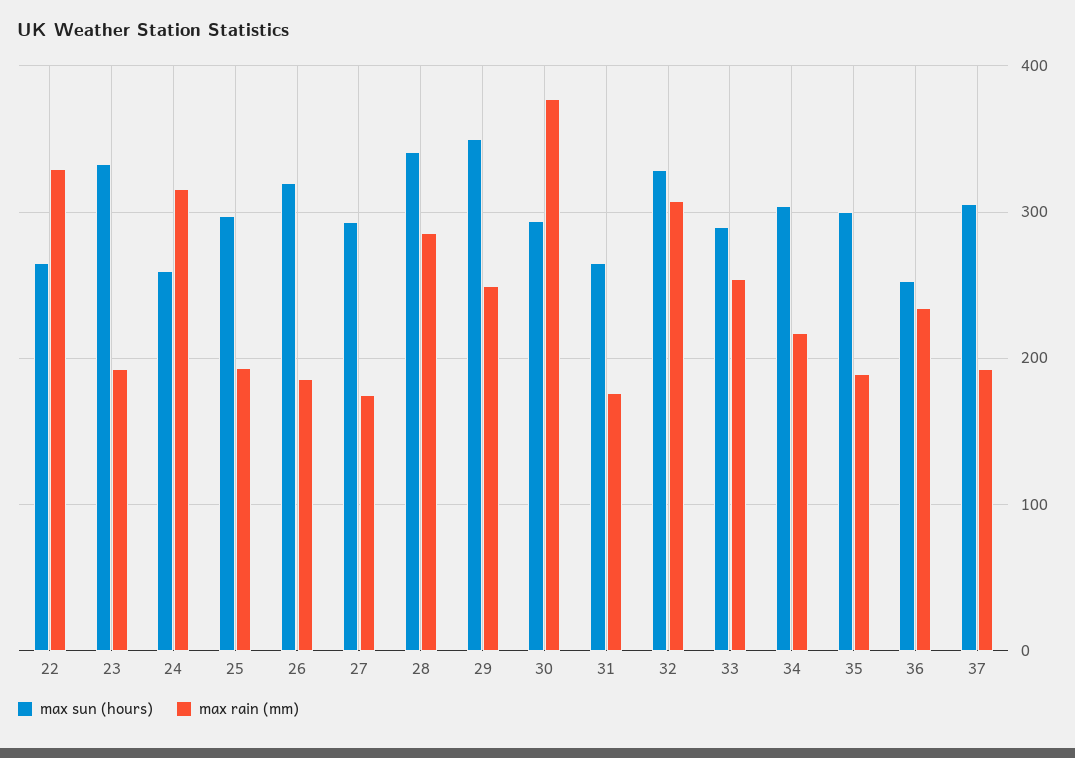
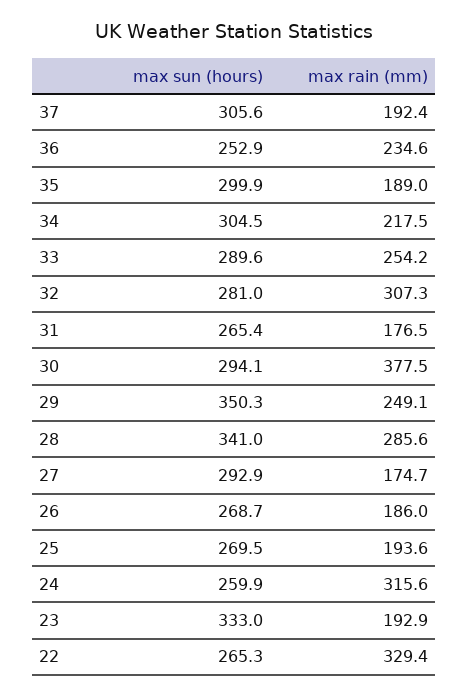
max sun (hours), 25: 300 -> 269.5
max sun (hours), 26: 320 -> 268.7
max sun (hours), 32: 330 -> 281

